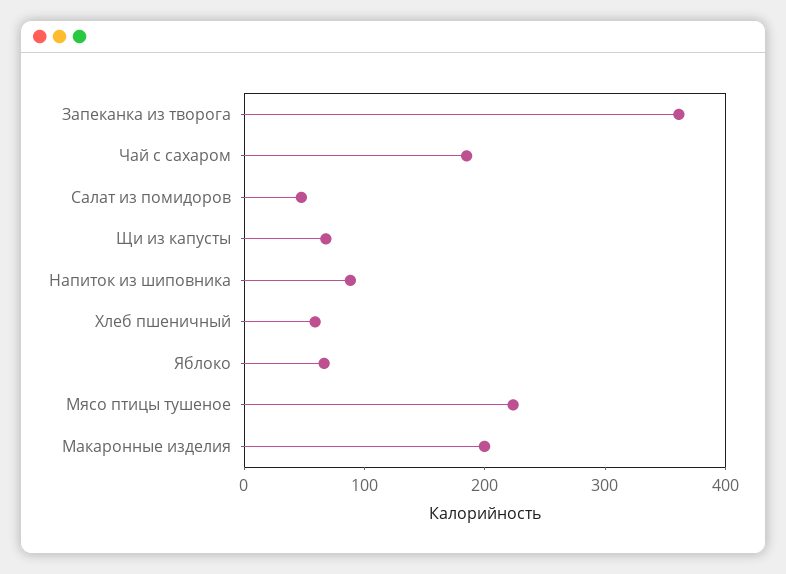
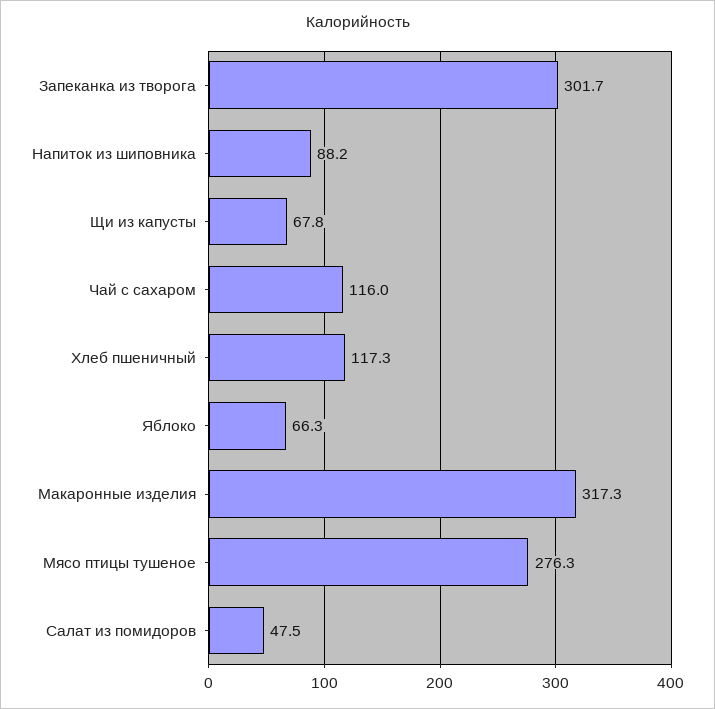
Запеканка из творога: 360 -> 301.7
Чай с сахаром: 180 -> 116
Хлеб пшеничный: 60 -> 117.3
Мясо птицы тушеное: 220 -> 276.3
Макаронные изделия: 200 -> 317.3

